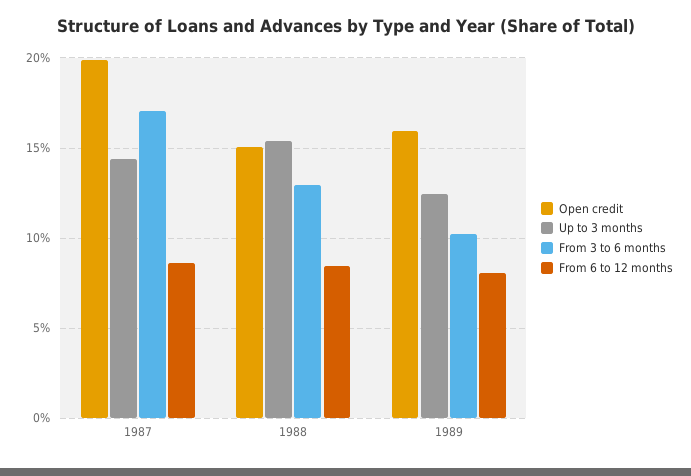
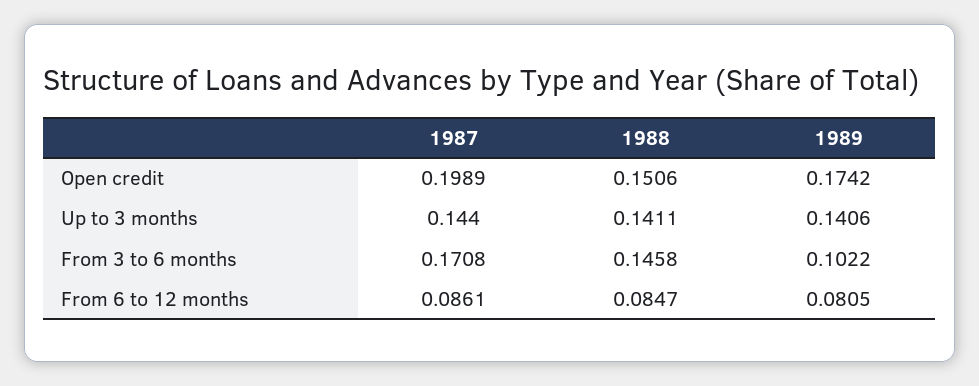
Up to 3 months, 1988: 0.155 -> 0.1411
From 3 to 6 months, 1988: 0.13 -> 0.1458
Open credit, 1989: 0.16 -> 0.1742
Up to 3 months, 1989: 0.125 -> 0.1406

